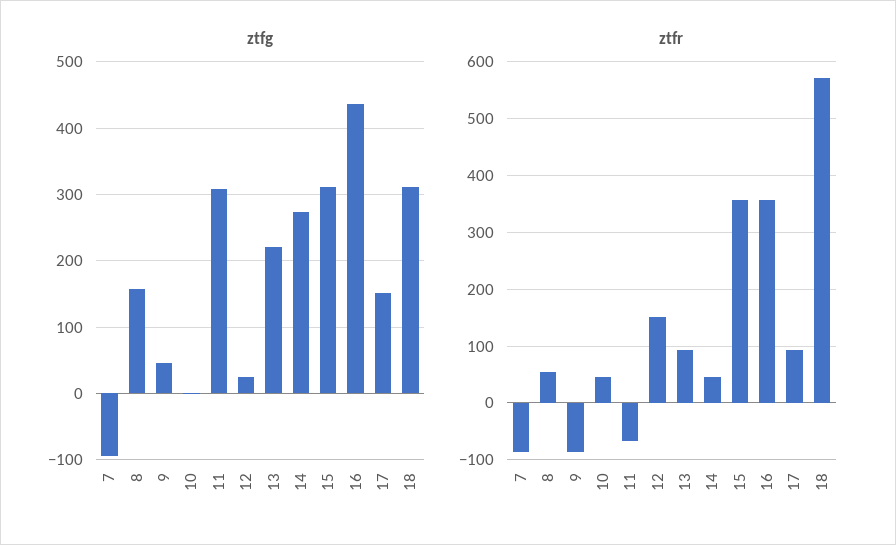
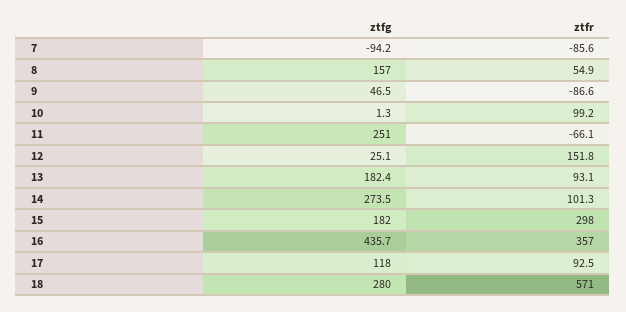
ztfg, 11: 310 -> 251
ztfg, 13: 220 -> 182.4
ztfg, 15: 310 -> 182
ztfg, 17: 150 -> 118
ztfg, 18: 310 -> 280
ztfr, 10: 40 -> 99.2
ztfr, 14: 40 -> 101.3
ztfr, 15: 360 -> 298

